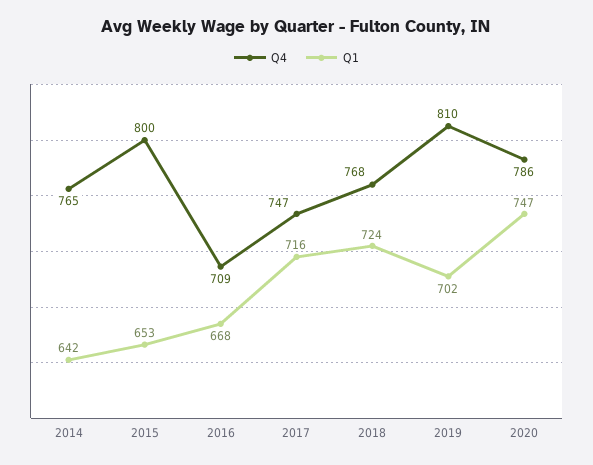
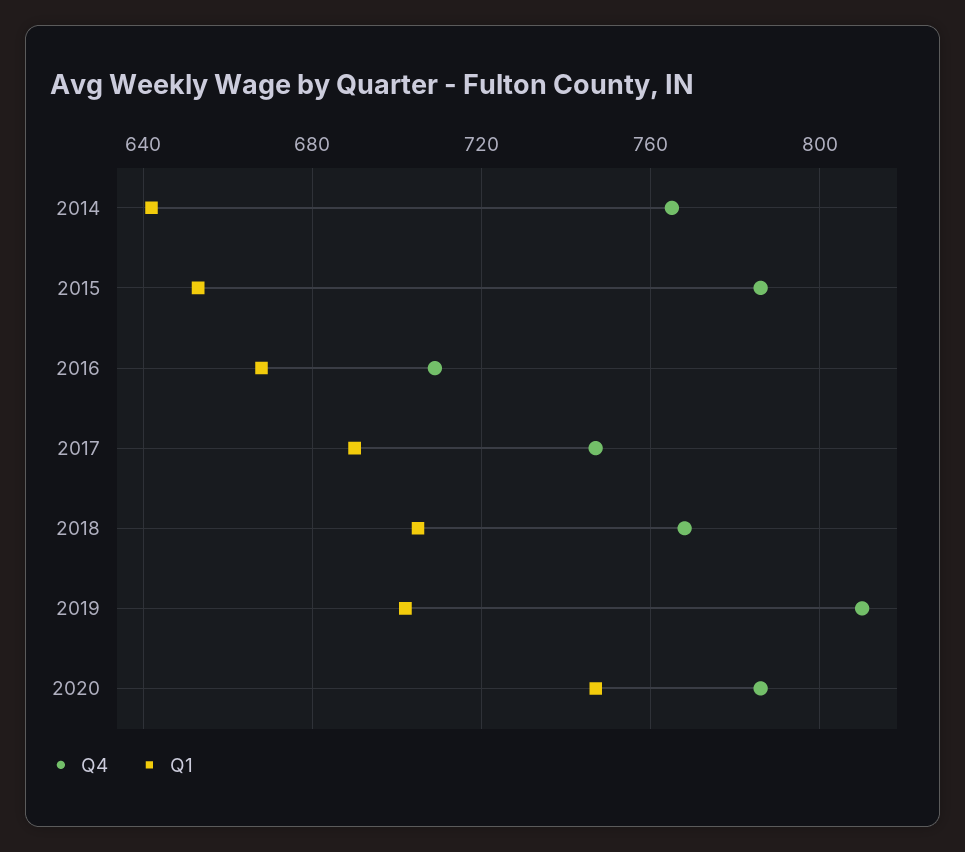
Q4, 2015: 800 -> 785
Q1, 2017: 716 -> 690
Q1, 2018: 724 -> 705

